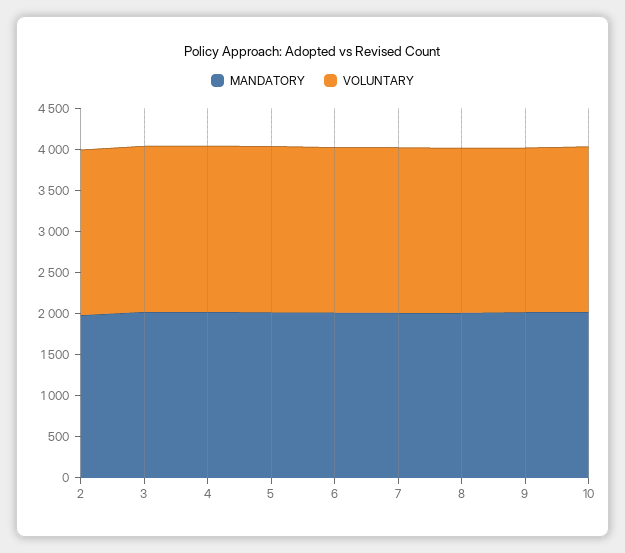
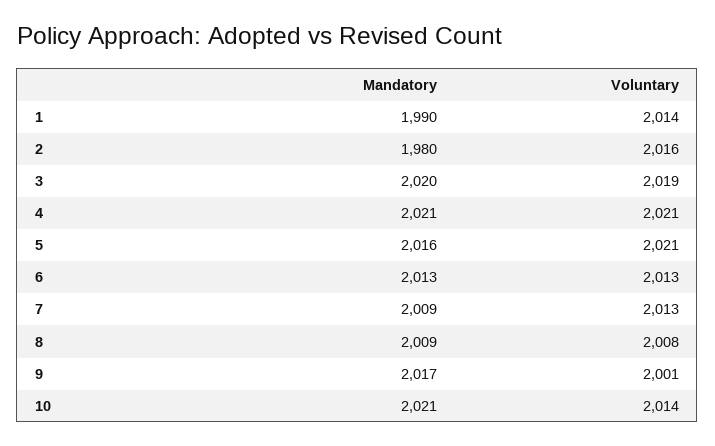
MANDATORY, 1: none -> 1990
VOLUNTARY, 1: none -> 2014

